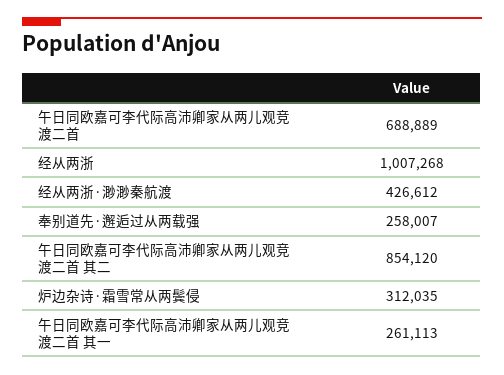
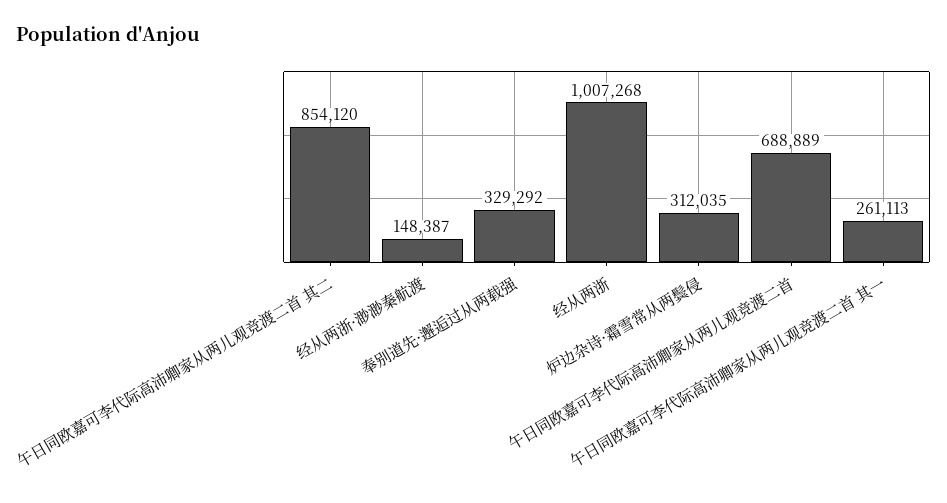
经从两浙·渺渺秦航渡: 426612 -> 148387
奉别道先·邂逅过从两载强: 258007 -> 329292

